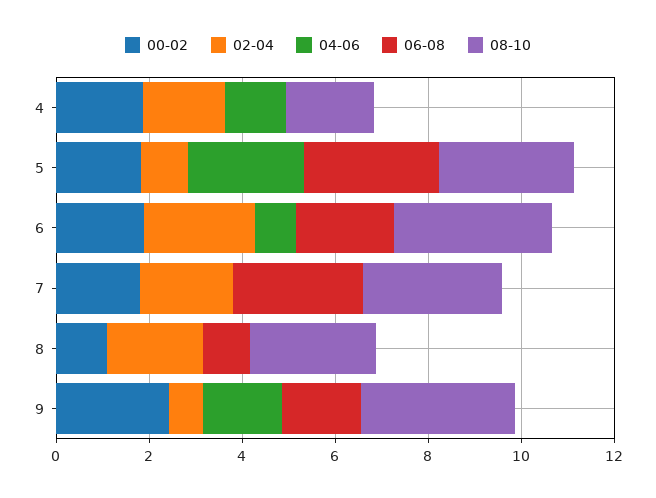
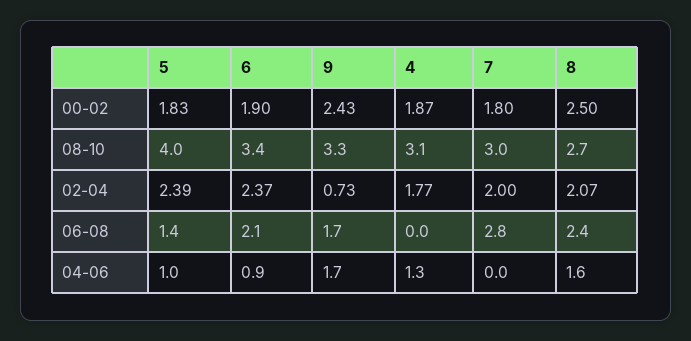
08-10, 4: 2 -> 3.1
02-04, 5: 1 -> 2.39
04-06, 5: 2.5 -> 1
06-08, 5: 3 -> 1.4
08-10, 5: 3 -> 4
00-02, 8: 1 -> 2.5
04-06, 8: 0 -> 1.6
06-08, 8: 1 -> 2.4

